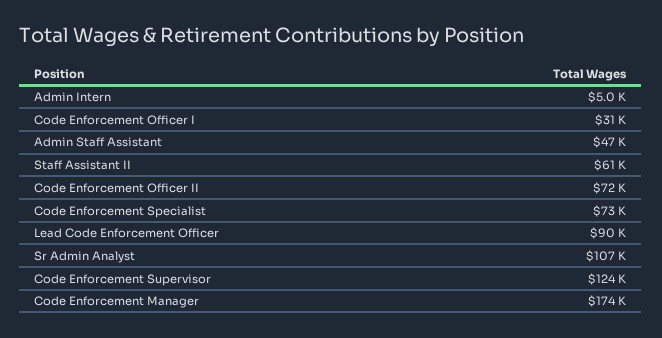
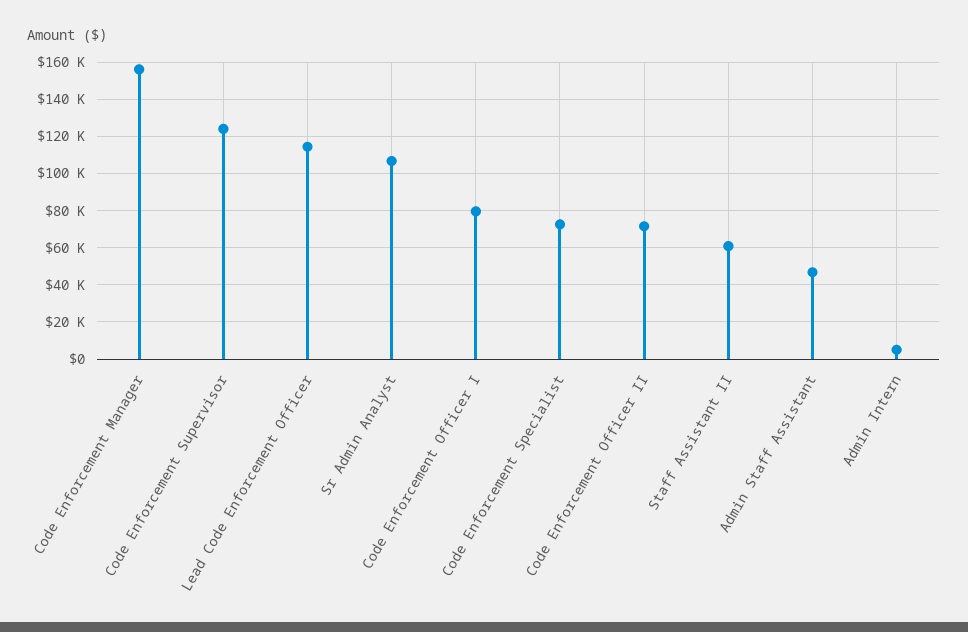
Code Enforcement Officer I: 31000 -> 80000
Lead Code Enforcement Officer: 90000 -> 115000
Code Enforcement Manager: 174000 -> 155000

